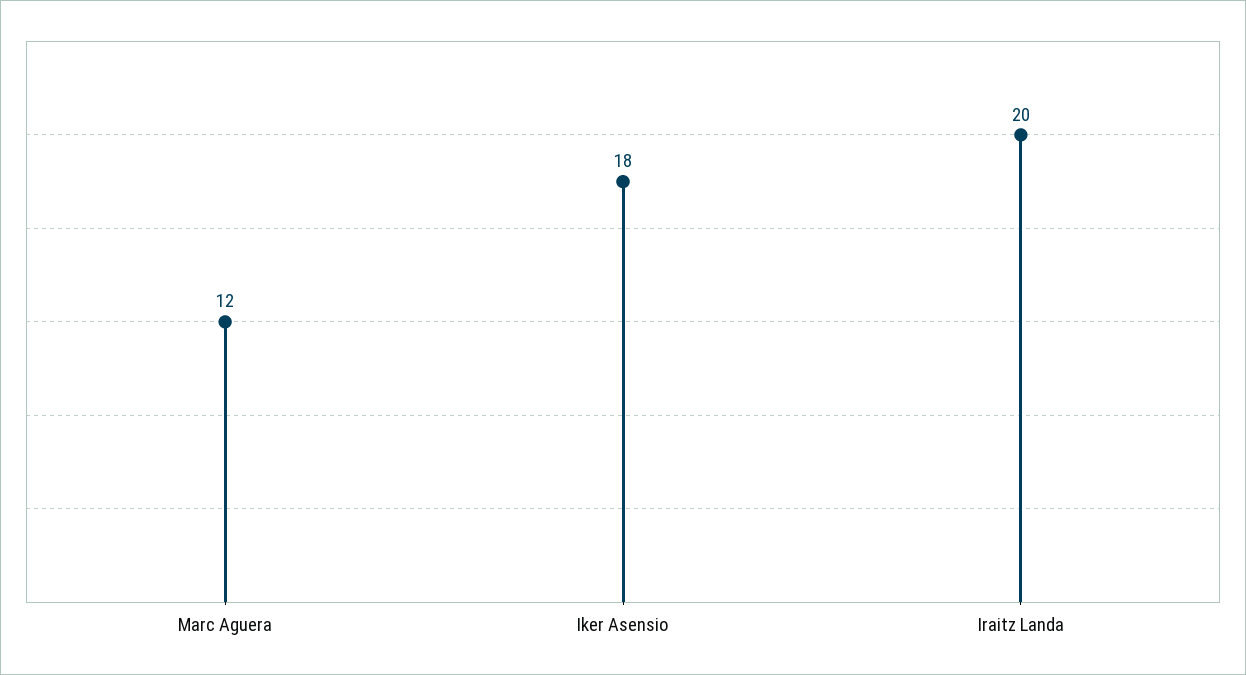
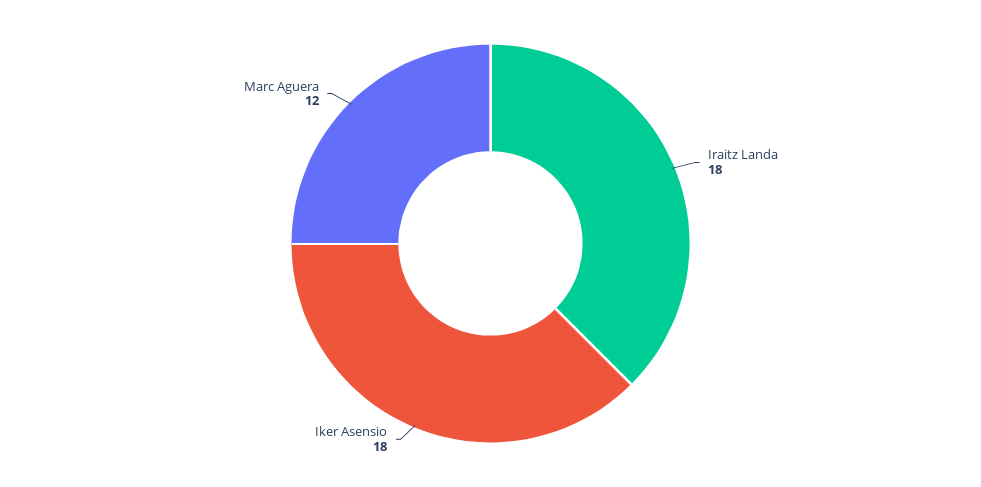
Iraitz Landa: 20 -> 18

